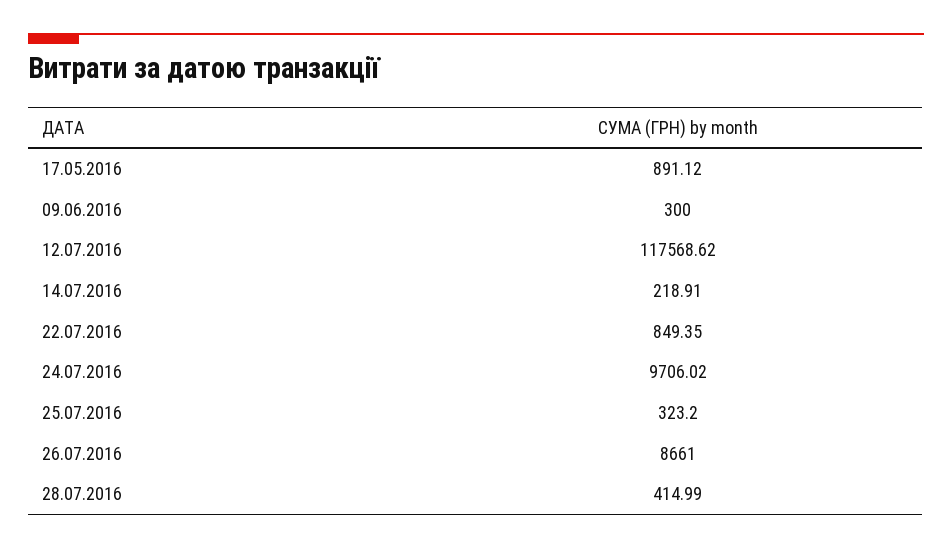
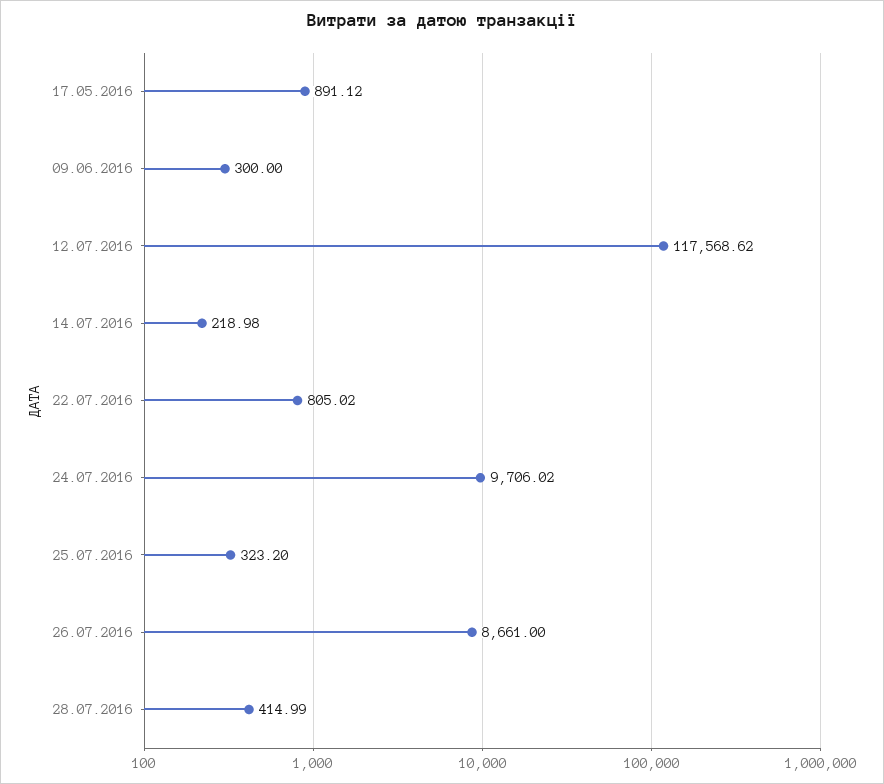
14.07.2016: 218.91 -> 218.98
22.07.2016: 849.35 -> 805.02

